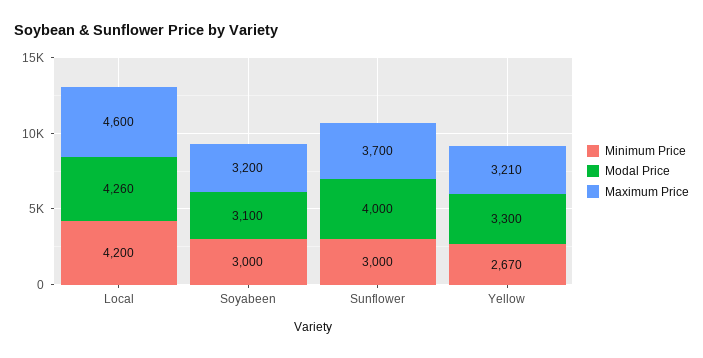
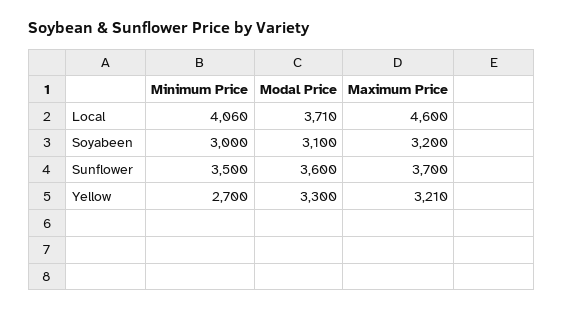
Minimum Price, Local: 4200 -> 4060
Modal Price, Local: 4260 -> 3710
Minimum Price, Sunflower: 3000 -> 3500
Modal Price, Sunflower: 4000 -> 3600
Minimum Price, Yellow: 2670 -> 2700

